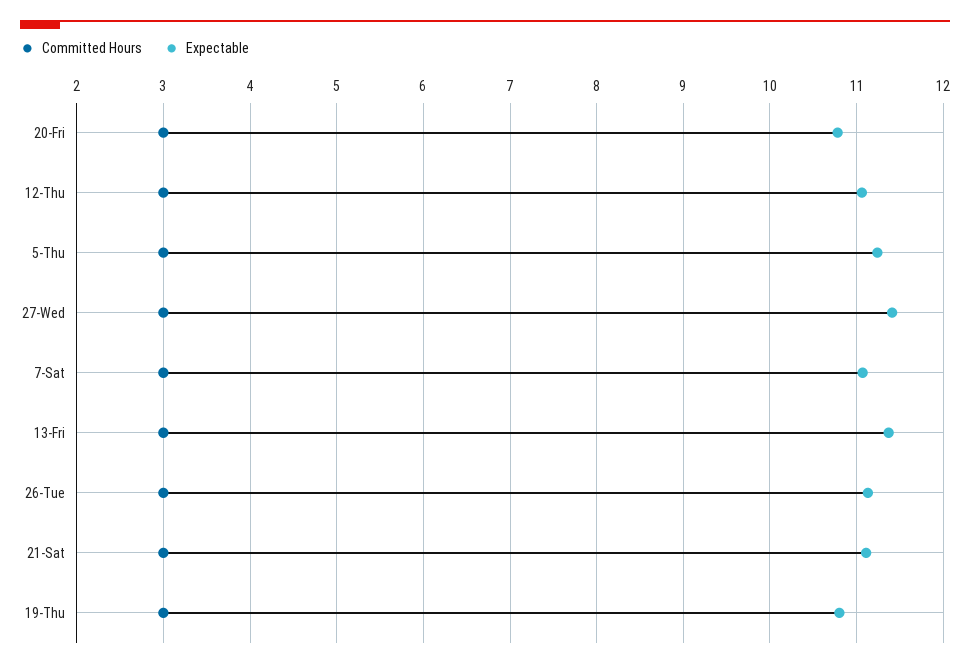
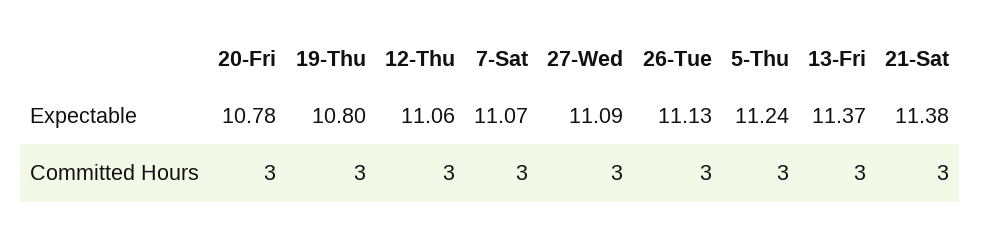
Expectable, 27-Wed: 11.4 -> 11.09
Expectable, 21-Sat: 11.1 -> 11.38

